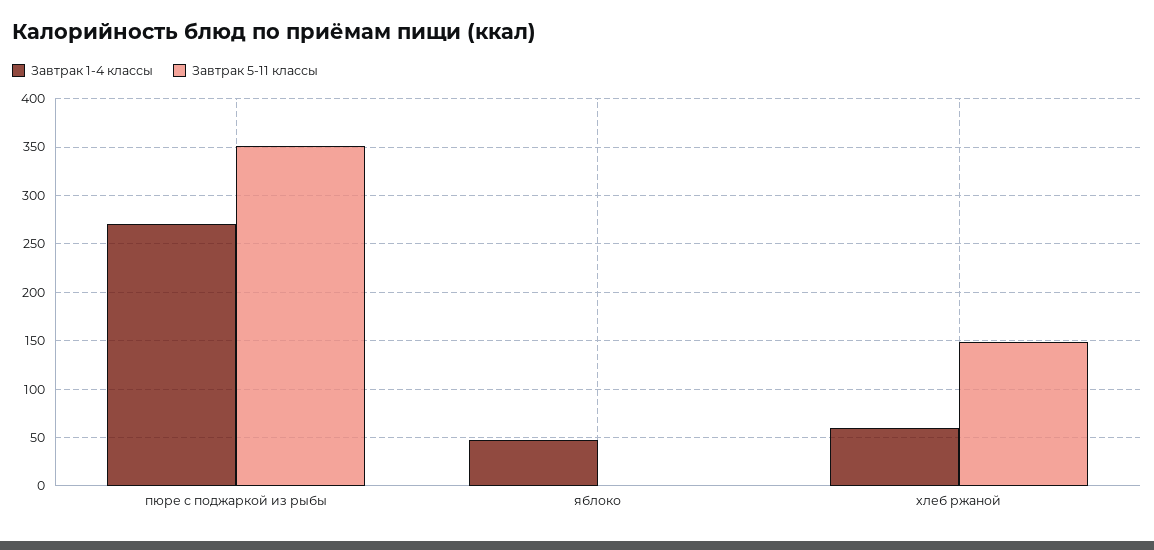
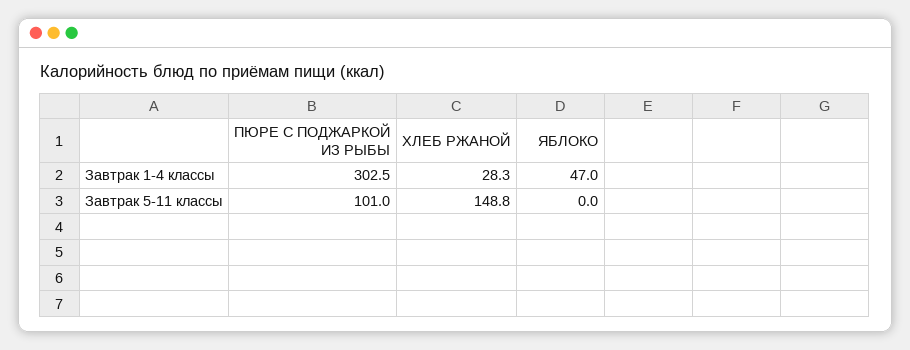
Завтрак 1-4 классы, пюре с поджаркой из рыбы: 270 -> 302.5
Завтрак 5-11 классы, пюре с поджаркой из рыбы: 350 -> 101
Завтрак 1-4 классы, хлеб ржаной: 60 -> 28.3

